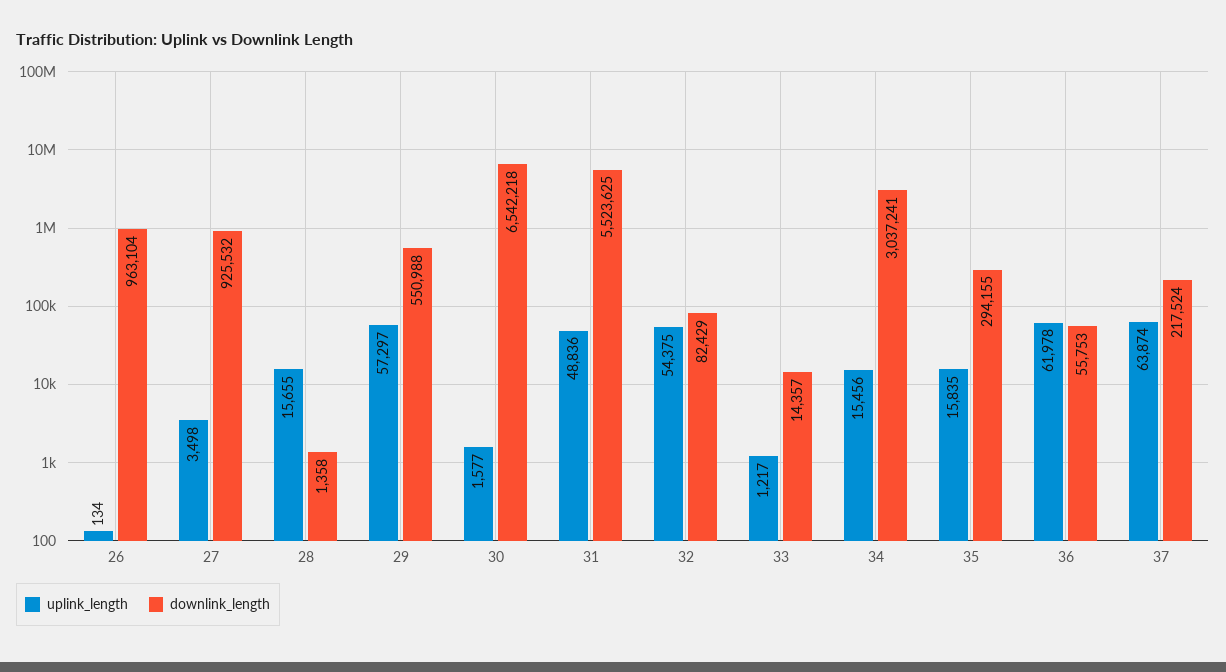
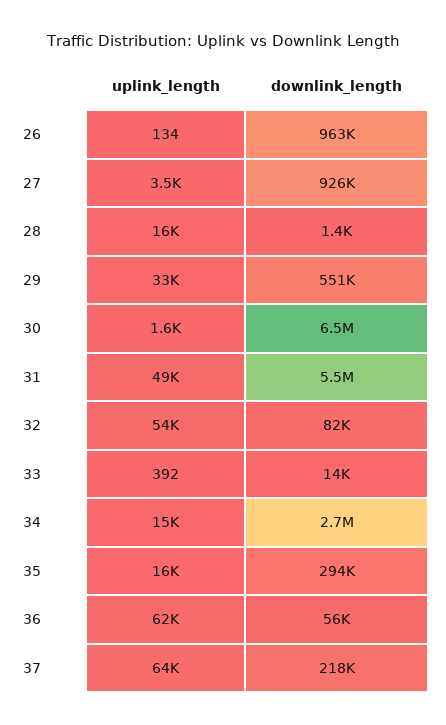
uplink_length, 29: 57297 -> 33000
uplink_length, 33: 1217 -> 392
downlink_length, 34: 3037241 -> 2700000

